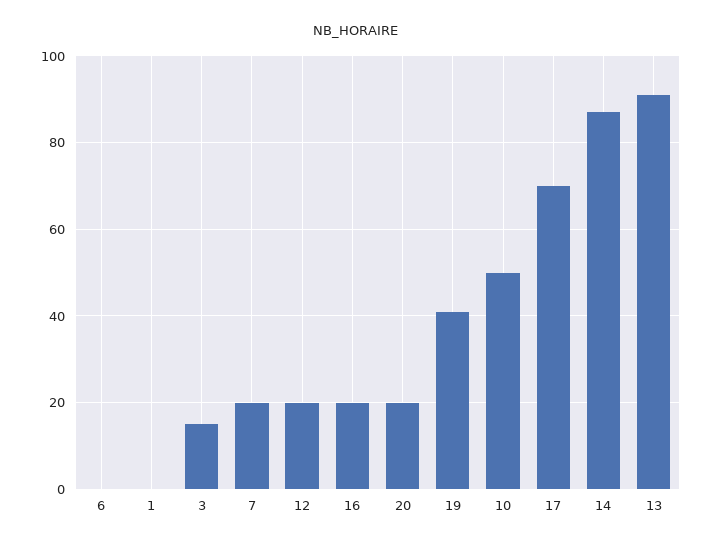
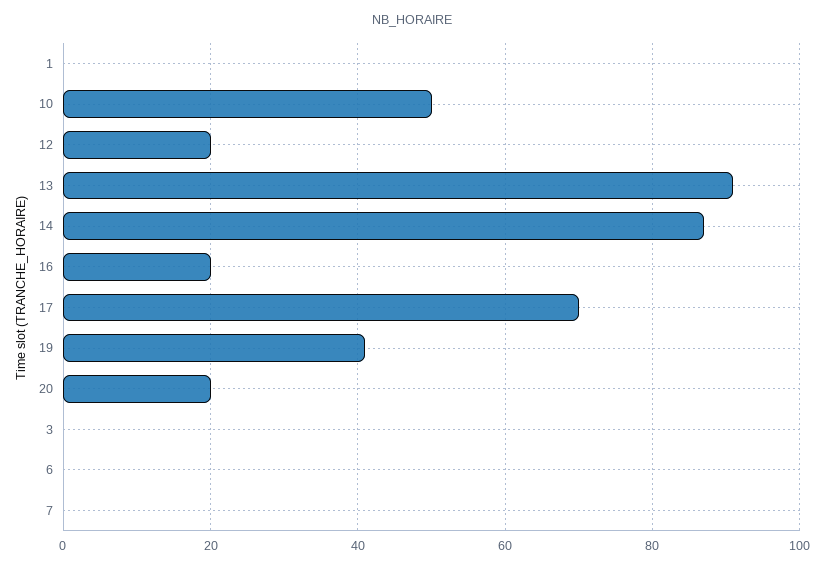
3: 15 -> 0
7: 20 -> 0

